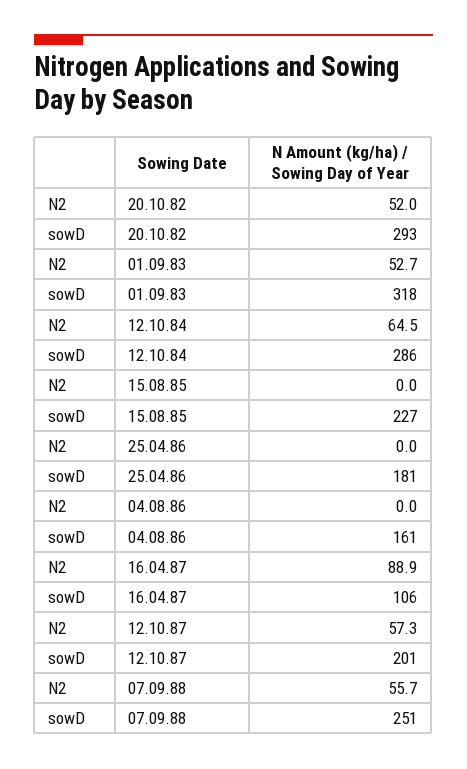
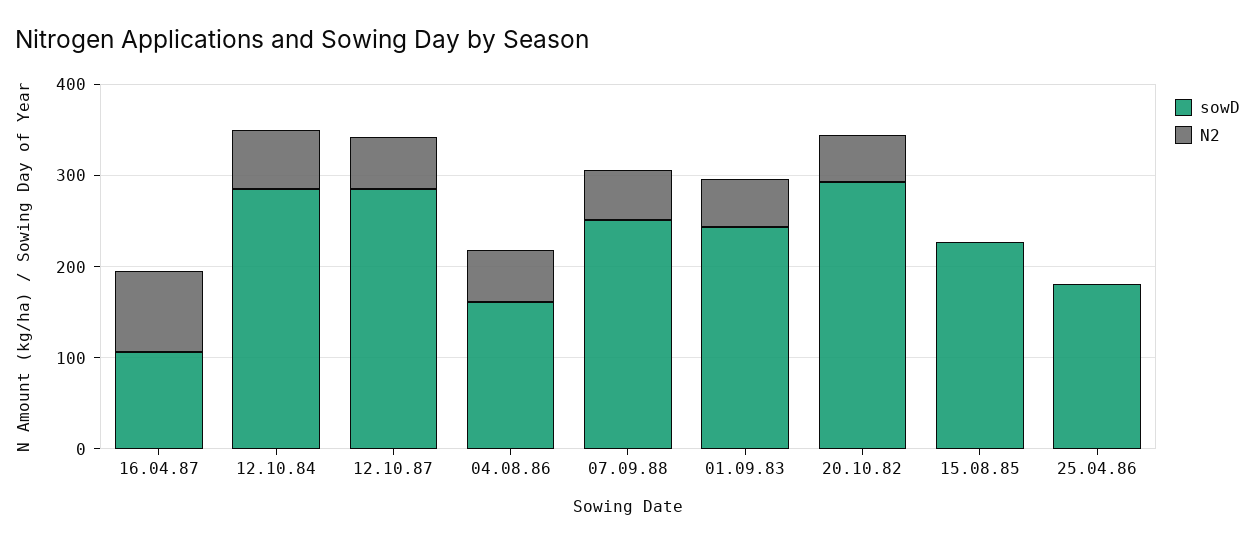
sowD, 01.09.83: 318 -> 240
N2, 04.08.86: 0 -> 60
sowD, 12.10.87: 201 -> 280

